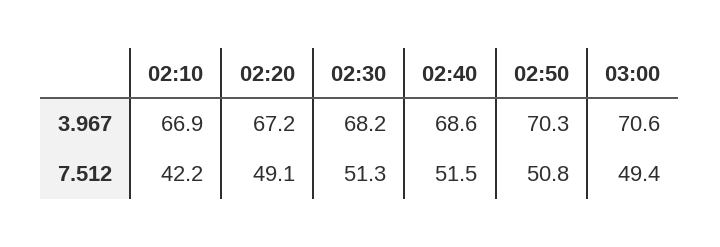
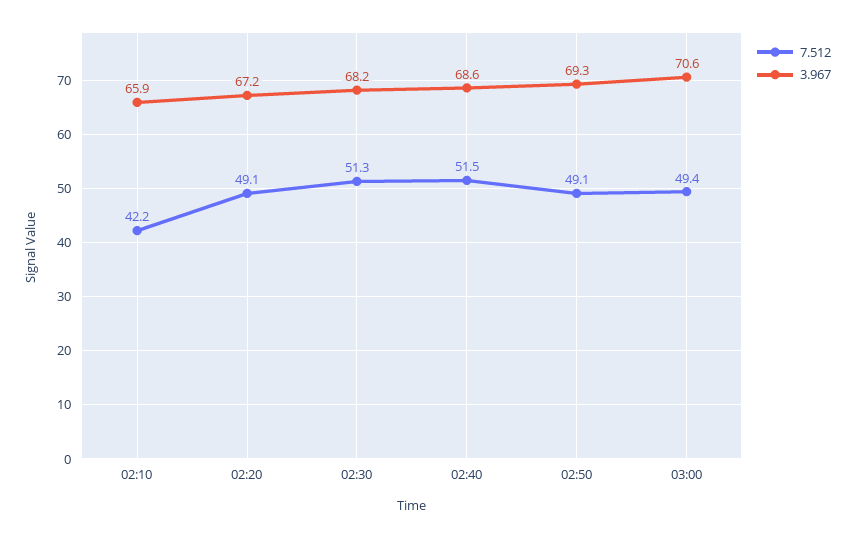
3.967, 02:10: 66.9 -> 65.9
3.967, 02:50: 70.3 -> 69.3
7.512, 02:50: 50.8 -> 49.1

